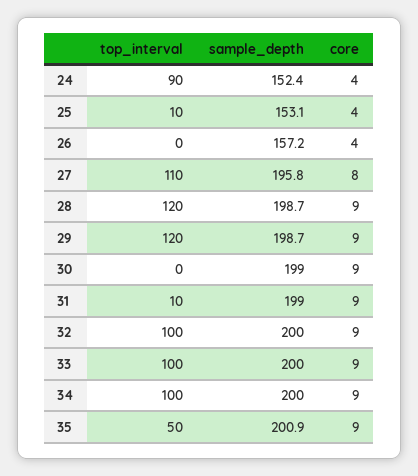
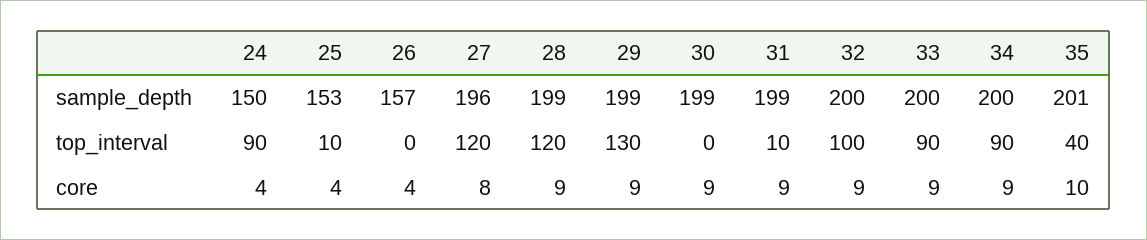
sample_depth, 24: 152.4 -> 150
top_interval, 27: 110 -> 120
top_interval, 29: 120 -> 130
top_interval, 33: 100 -> 90
top_interval, 34: 100 -> 90
top_interval, 35: 50 -> 40
core, 35: 9 -> 10

